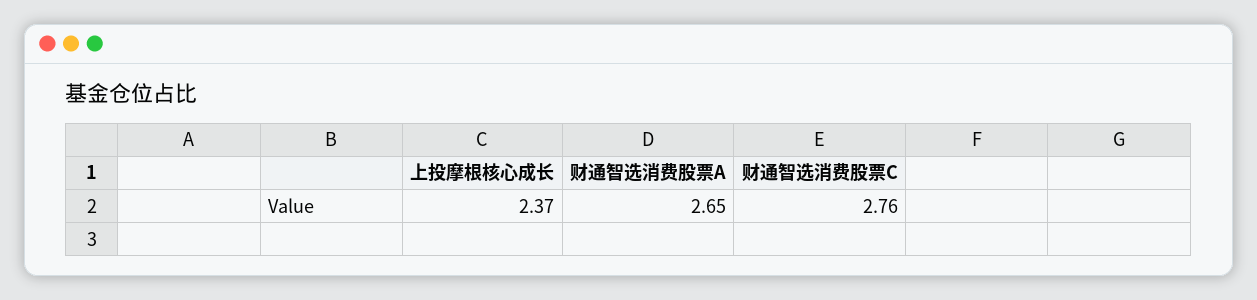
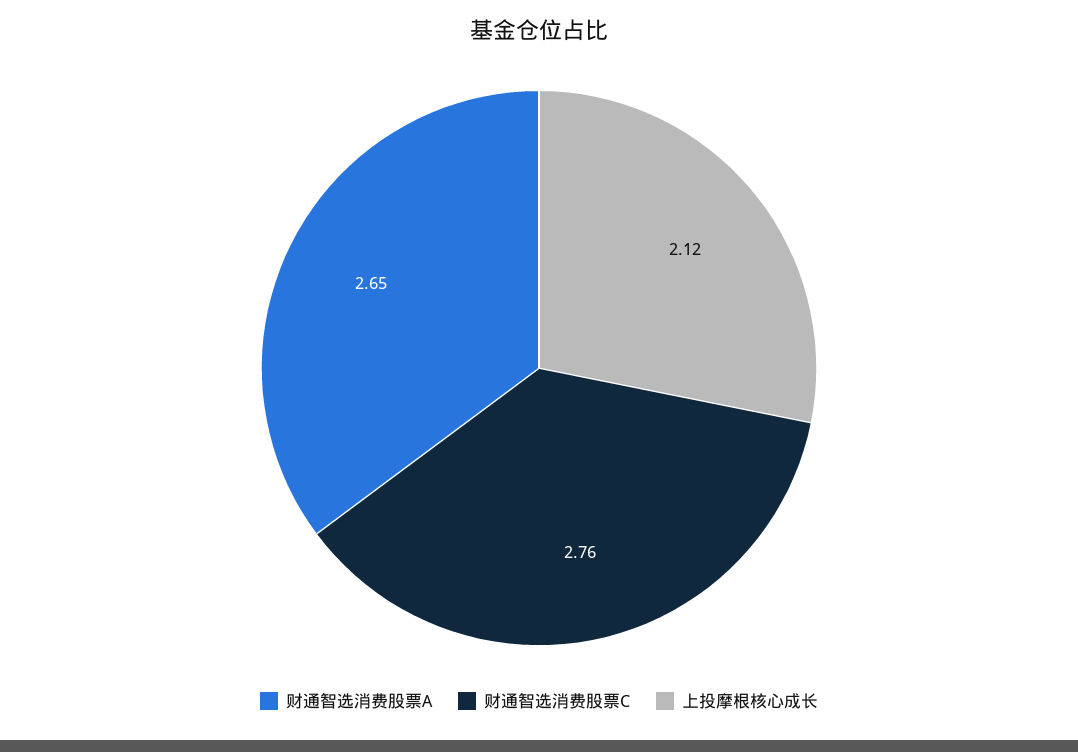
上投摩根核心成长: 2.37 -> 2.12

